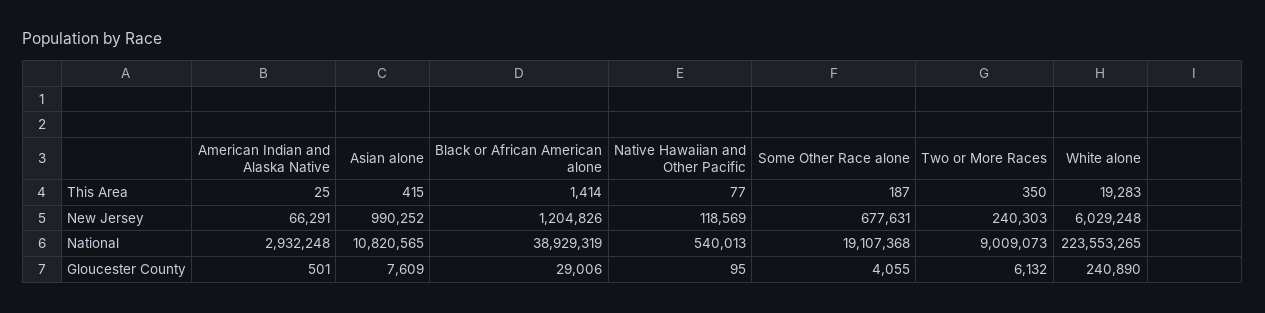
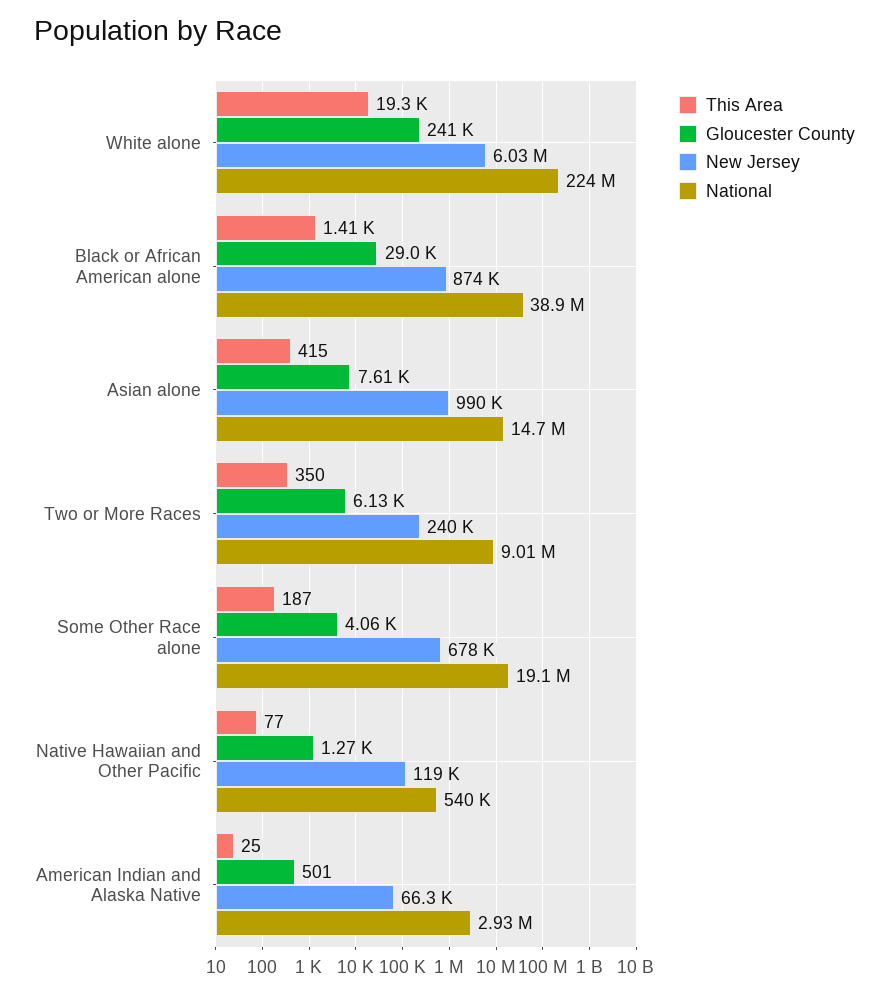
New Jersey, Black or African American alone: 1204826 -> 874000
National, Asian alone: 10820565 -> 14700000
Gloucester County, Native Hawaiian and Other Pacific: 95 -> 1270

